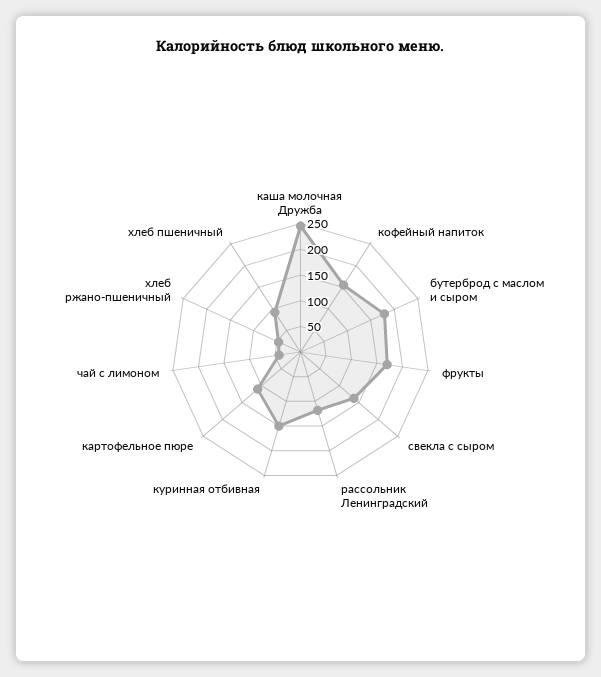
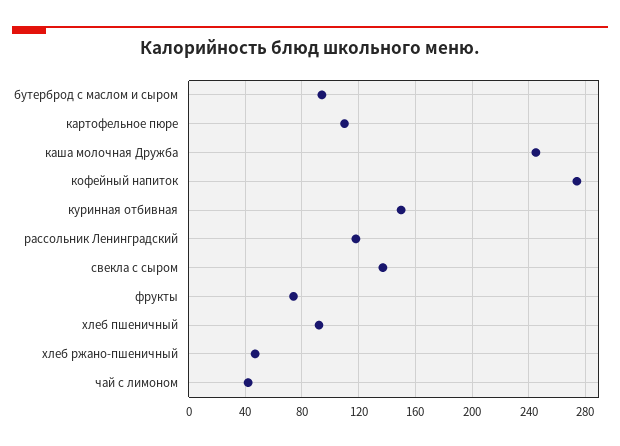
кофейный напиток: 150 -> 275
бутерброд с маслом и сыром: 175 -> 95
фрукты: 175 -> 75

